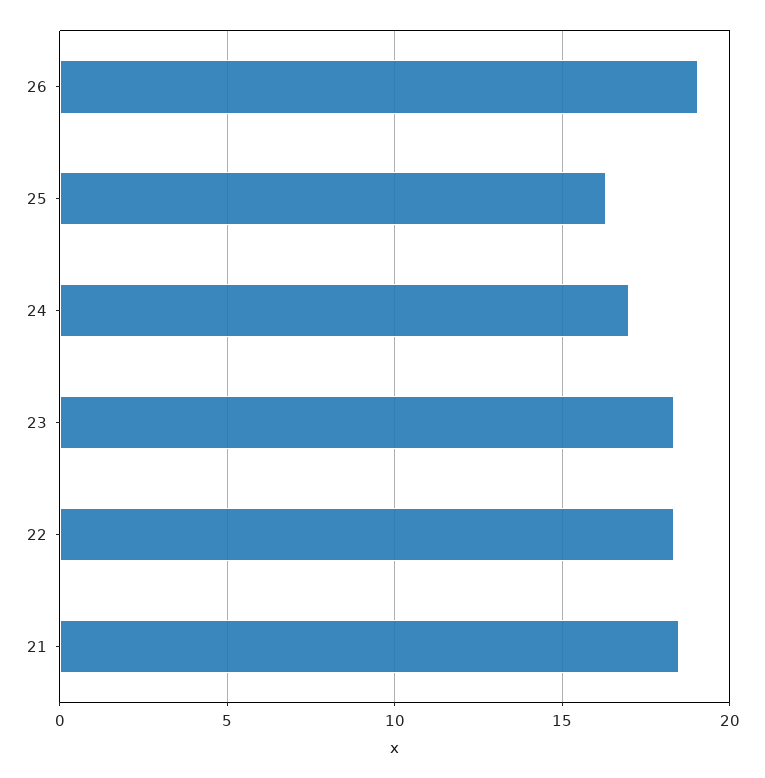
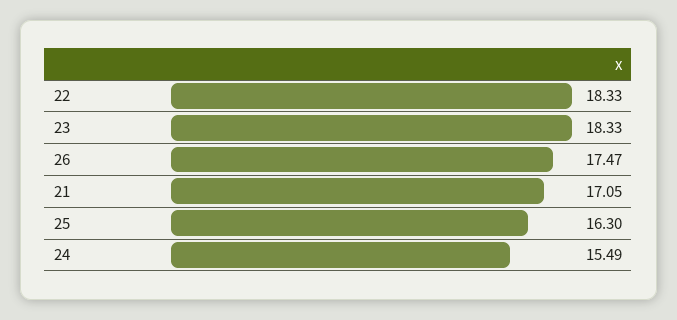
26: 19 -> 17.47
24: 17 -> 15.49
21: 18.5 -> 17.05

